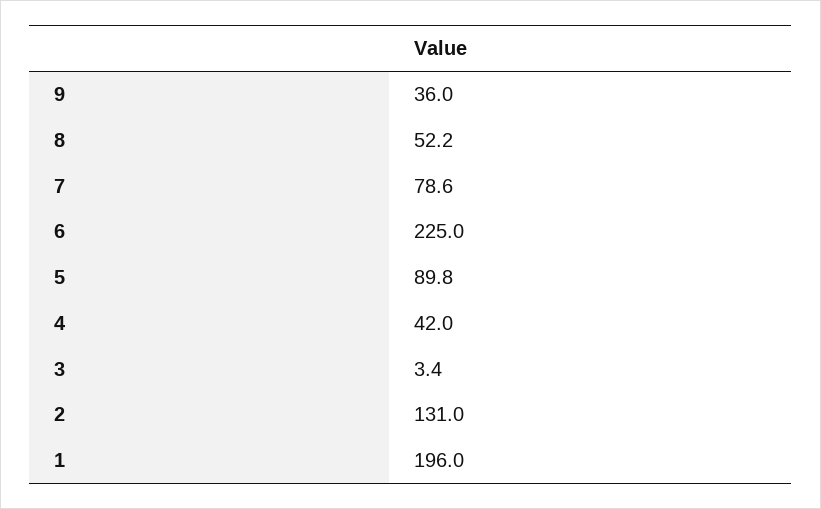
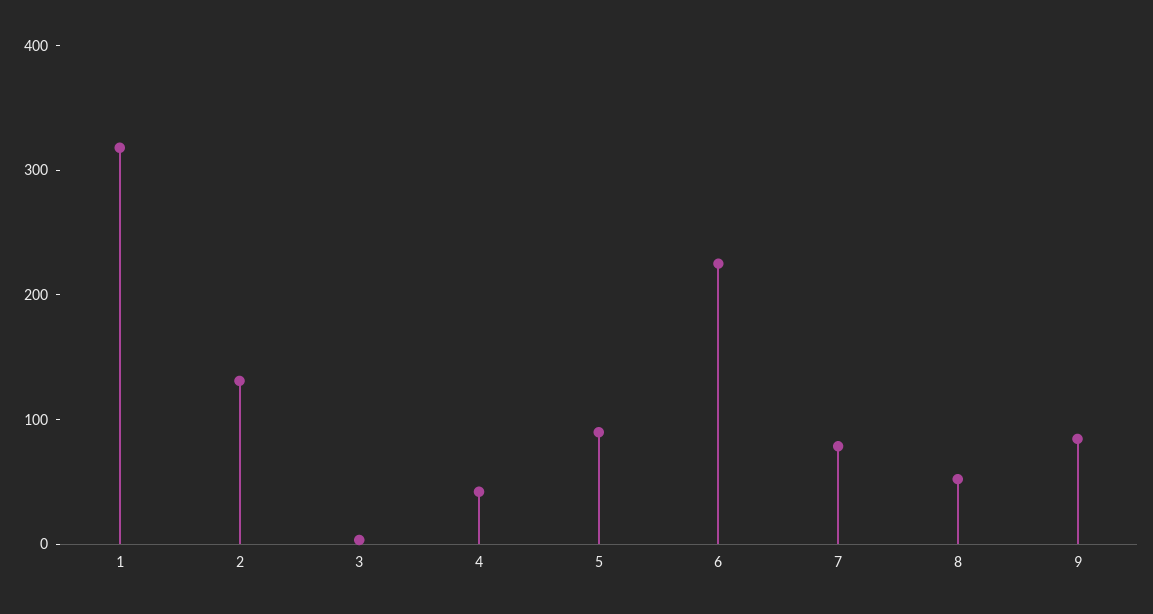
9: 36 -> 80
1: 196 -> 320

